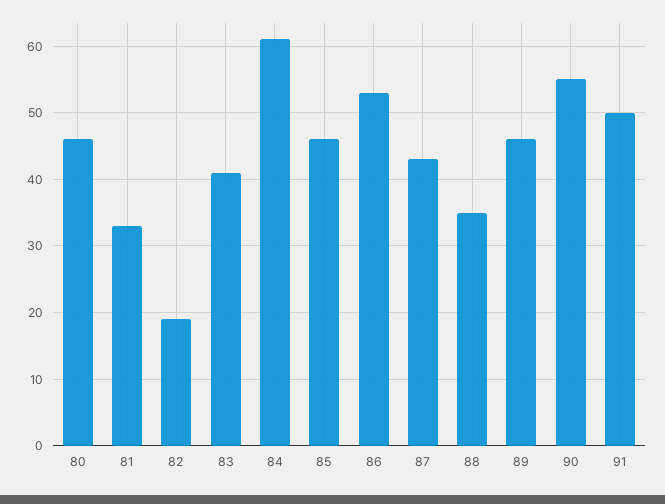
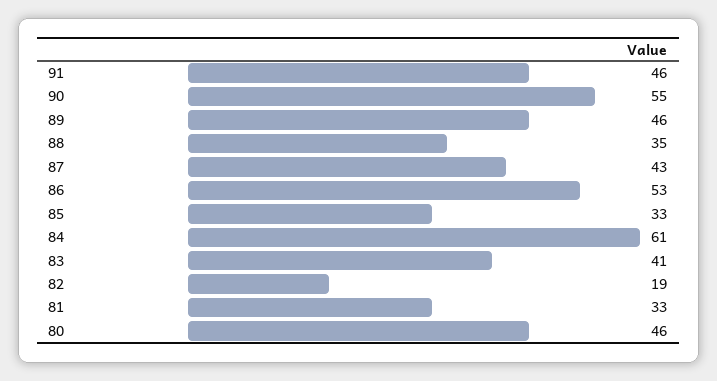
85: 46 -> 33
91: 50 -> 46

